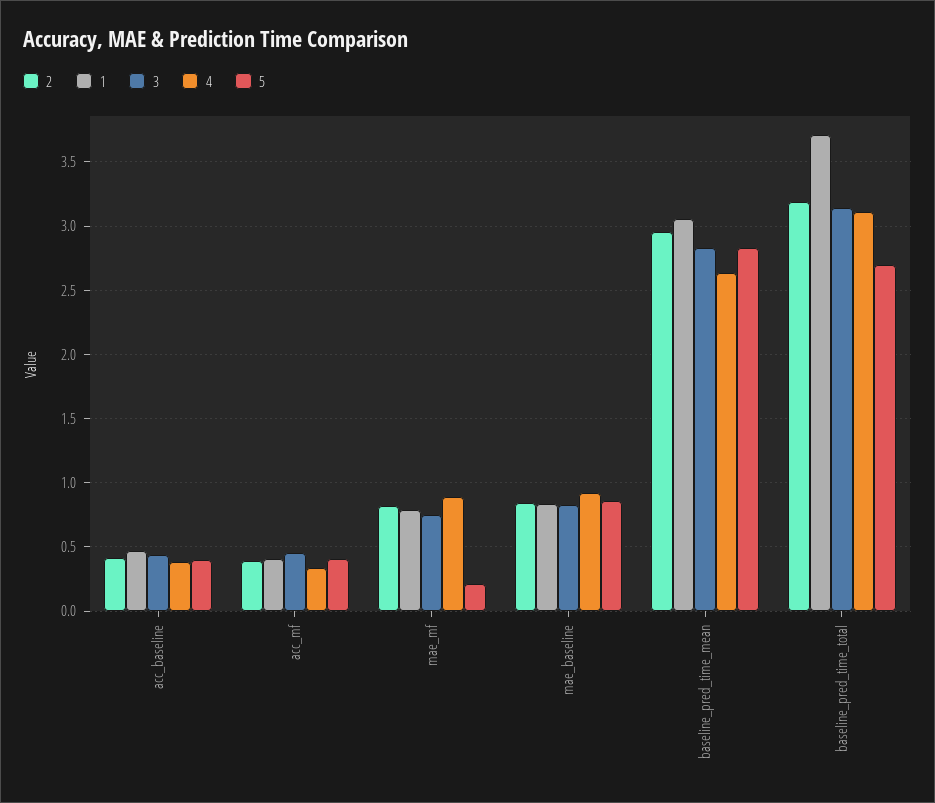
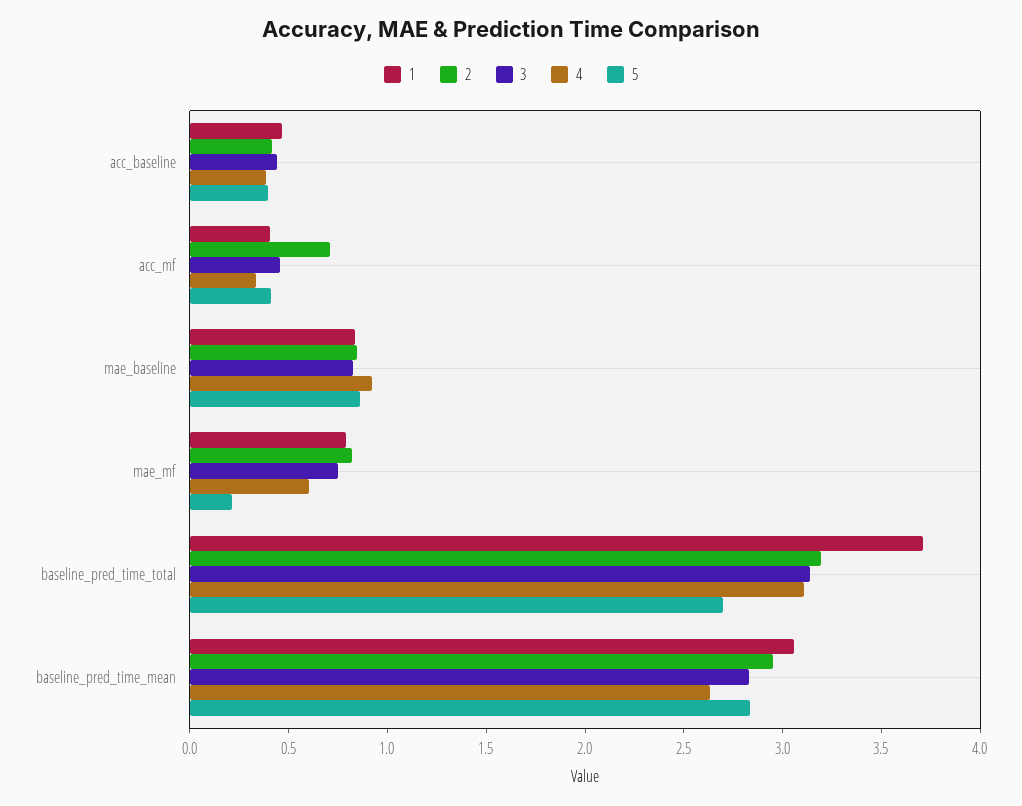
2, acc_mf: 0.4 -> 0.7
4, mae_mf: 0.9 -> 0.6

